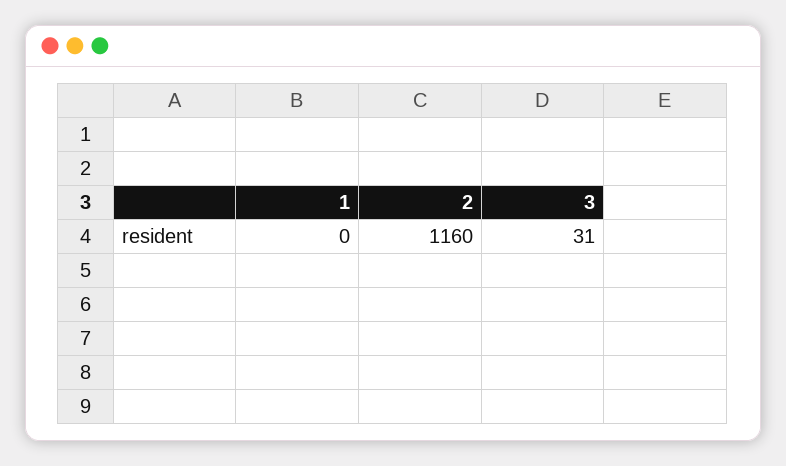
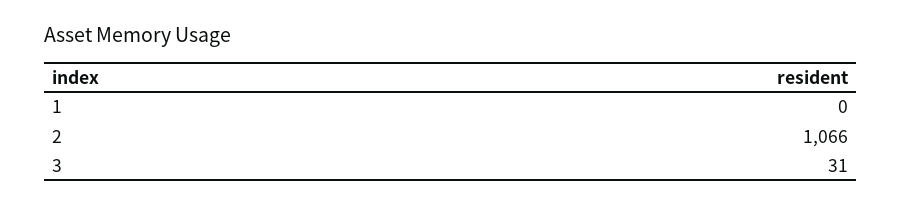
2: 1160 -> 1066

